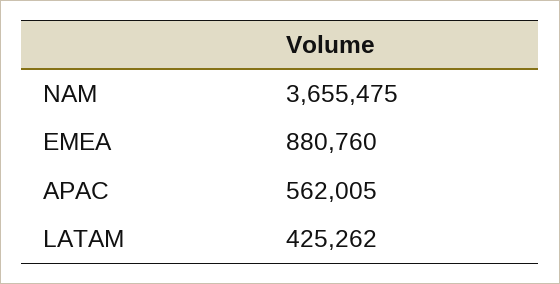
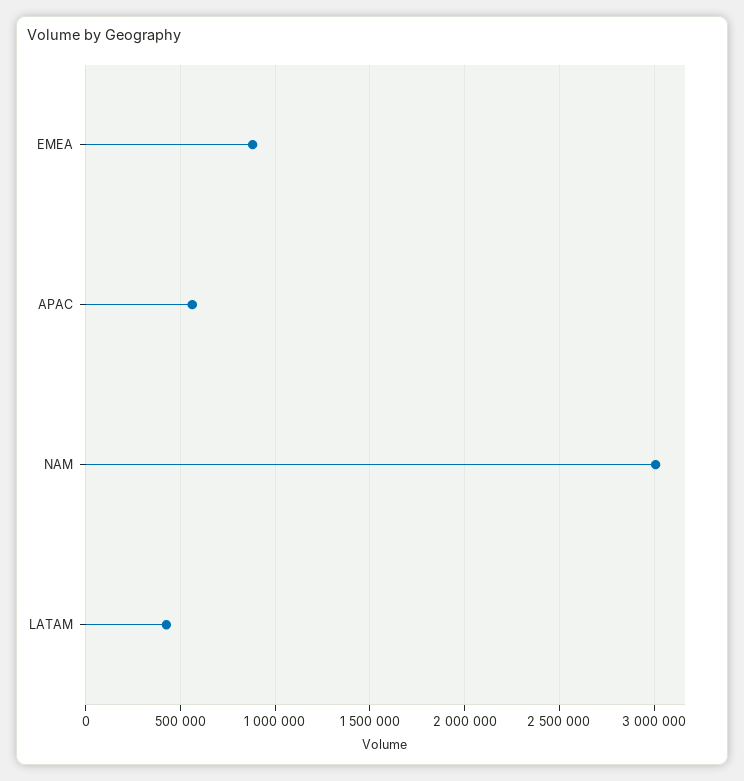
NAM: 3655475 -> 3000000

